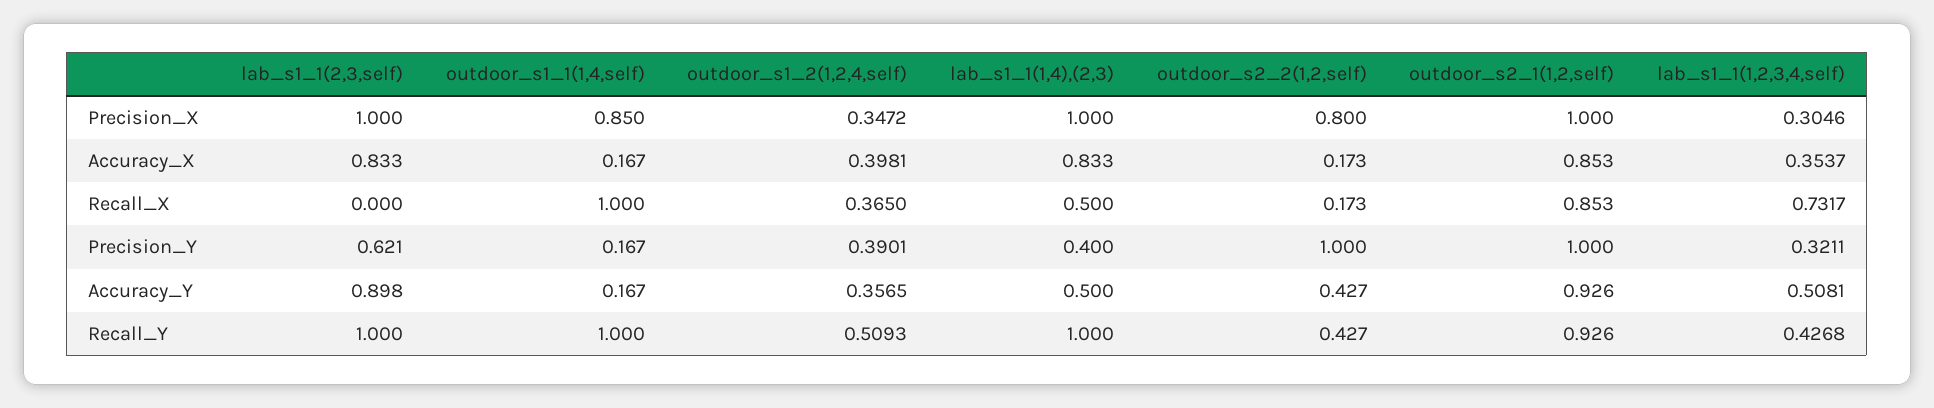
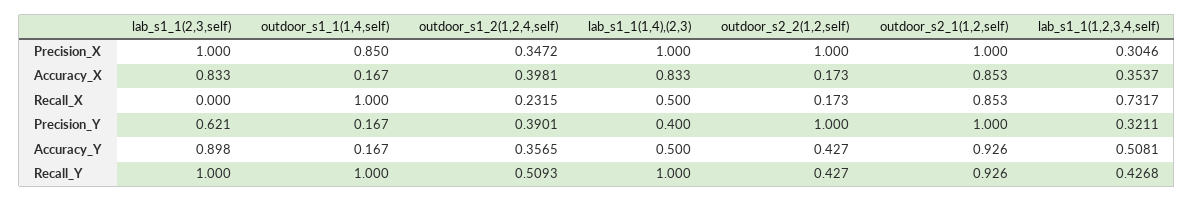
outdoor_s2_2(1,2,self), Precision_X: 0.8 -> 1
outdoor_s1_2(1,2,4,self), Recall_X: 0.365 -> 0.2315

